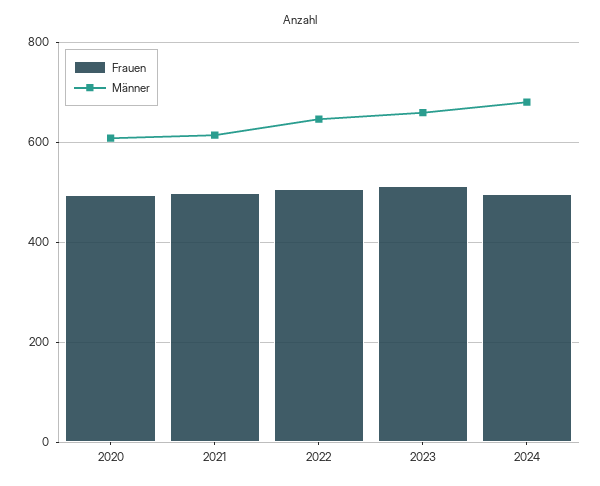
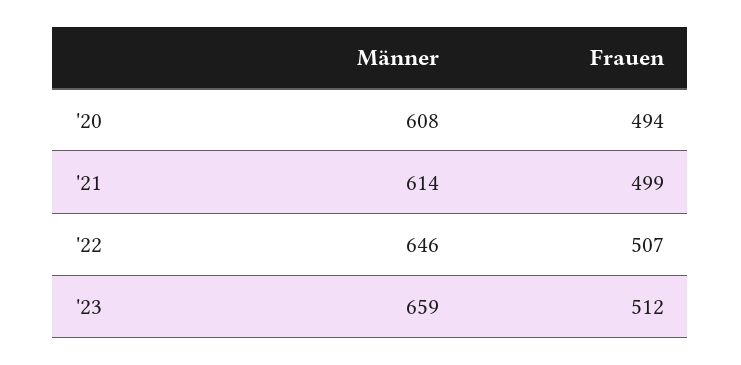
Frauen, 2024: 500 -> none
Männer, 2024: 680 -> none

